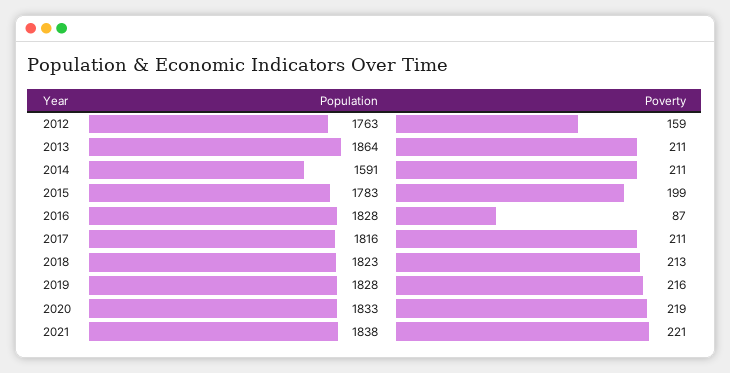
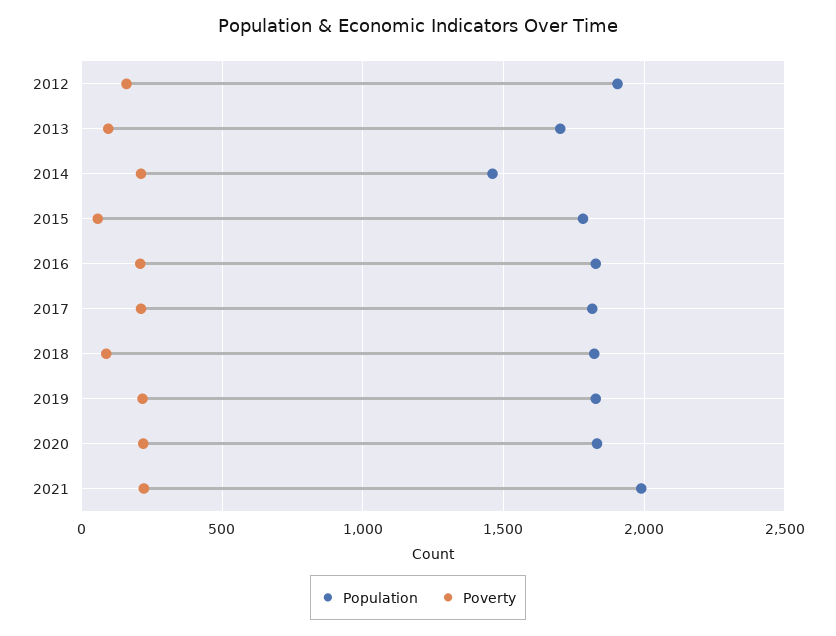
Population, 2012: 1763 -> 1900
Population, 2013: 1864 -> 1700
Poverty, 2013: 211 -> 100
Population, 2014: 1591 -> 1450
Poverty, 2015: 199 -> 50
Poverty, 2016: 87 -> 200
Poverty, 2018: 213 -> 100
Population, 2021: 1838 -> 2000

